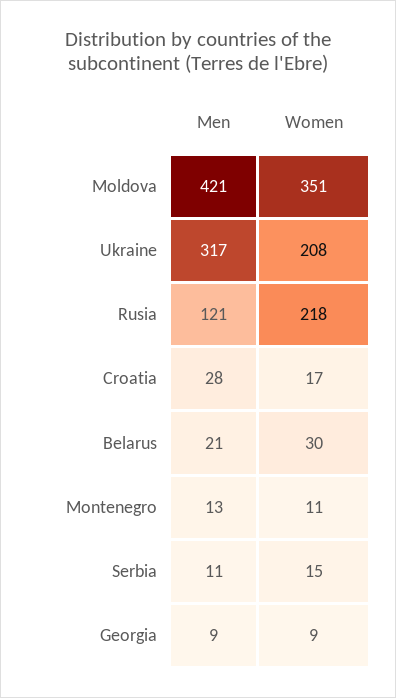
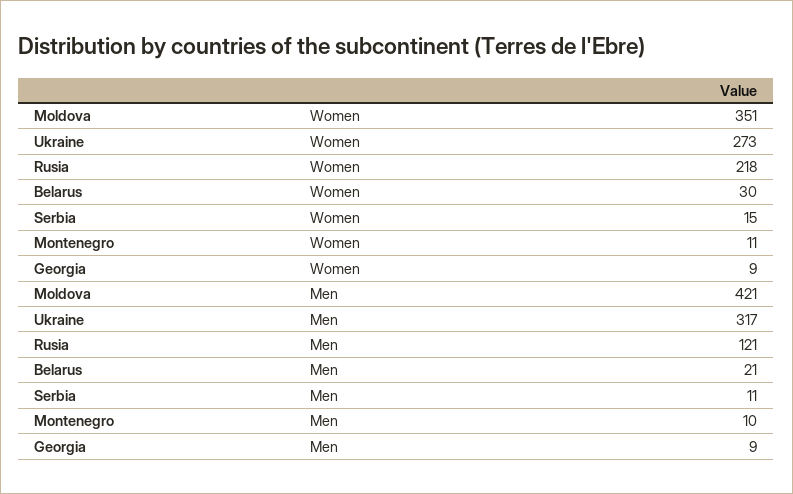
Women, Ukraine: 208 -> 273
Men, Croatia: 28 -> none
Women, Croatia: 17 -> none
Men, Montenegro: 13 -> 10

